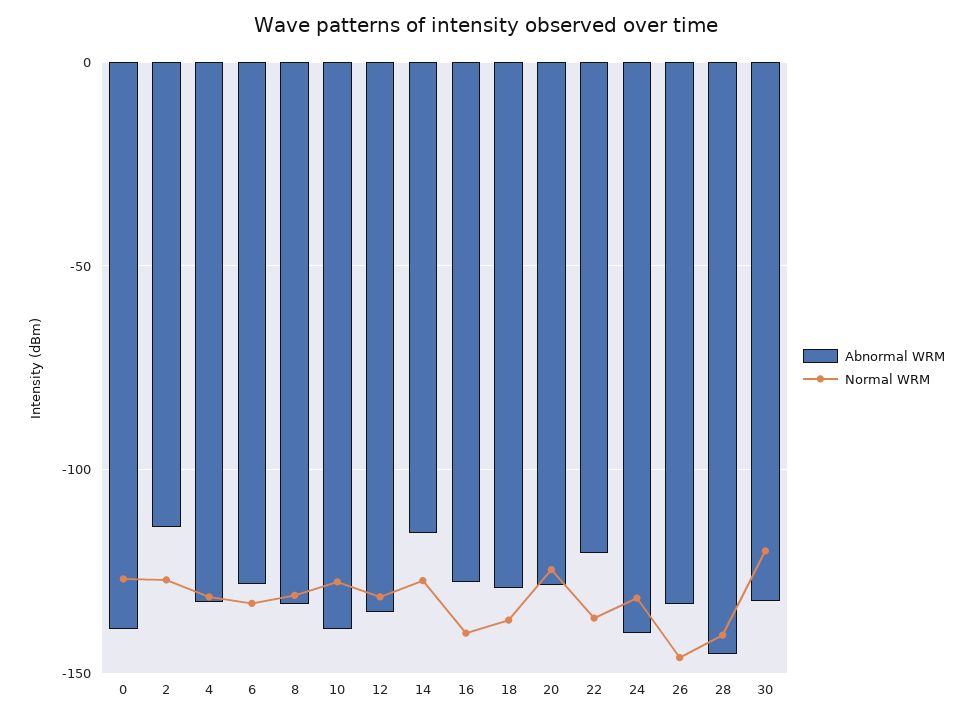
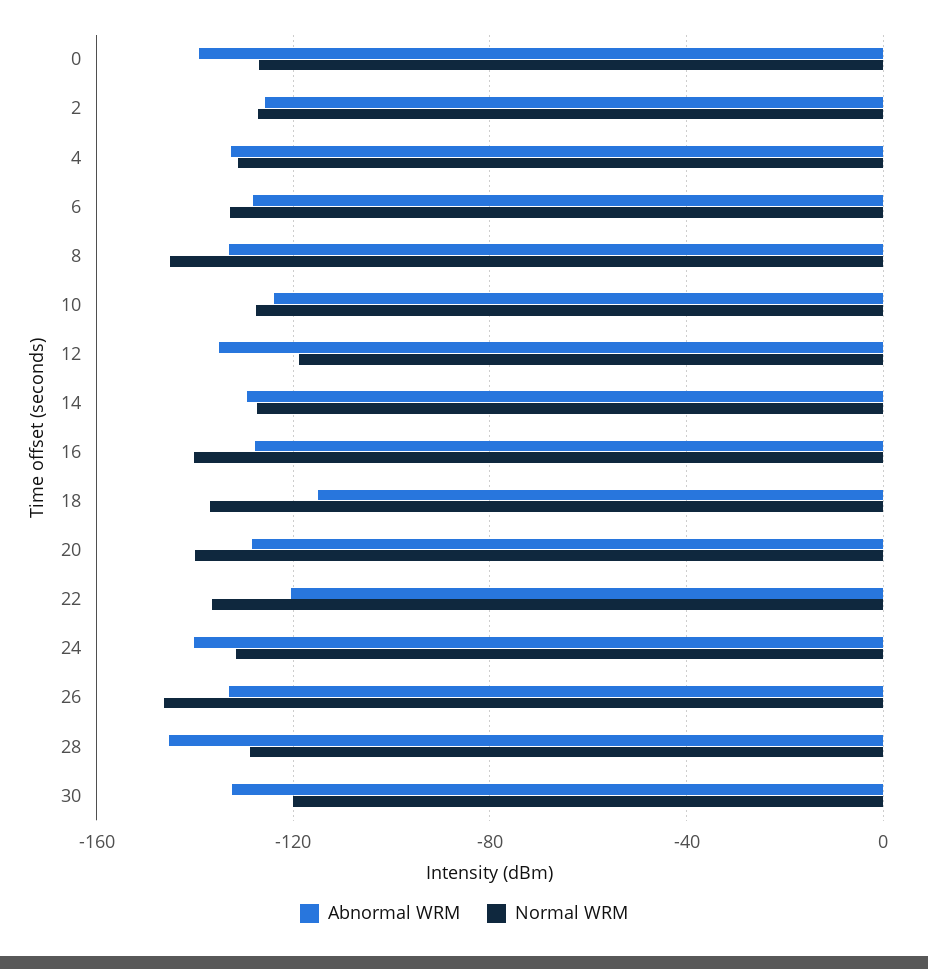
Abnormal WRM, 2: -115 -> -125
Normal WRM, 8: -130 -> -145
Abnormal WRM, 10: -140 -> -125
Normal WRM, 12: -130 -> -120
Abnormal WRM, 14: -115 -> -130
Abnormal WRM, 18: -130 -> -115
Normal WRM, 20: -125 -> -140
Normal WRM, 28: -140 -> -130

